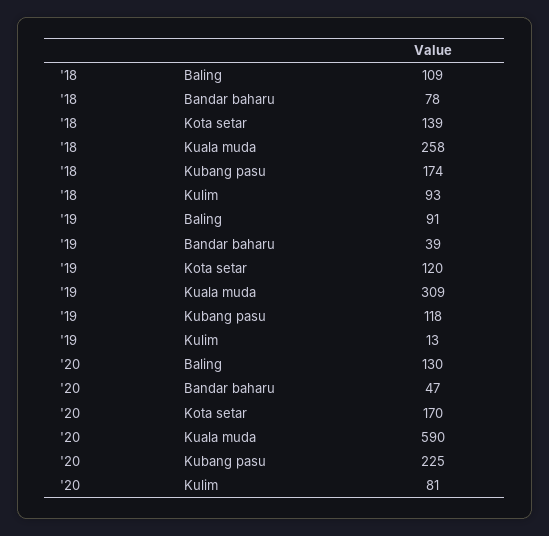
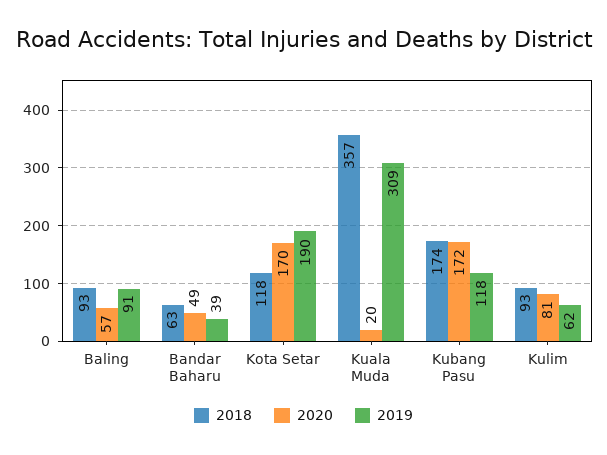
'18, Baling: 109 -> 93
'18, Bandar baharu: 78 -> 63
'18, Kota setar: 139 -> 118
'18, Kuala muda: 258 -> 357
'19, Kota setar: 120 -> 190
'19, Kulim: 13 -> 62
'20, Baling: 130 -> 57
'20, Bandar baharu: 47 -> 49
'20, Kuala muda: 590 -> 20
'20, Kubang pasu: 225 -> 172

